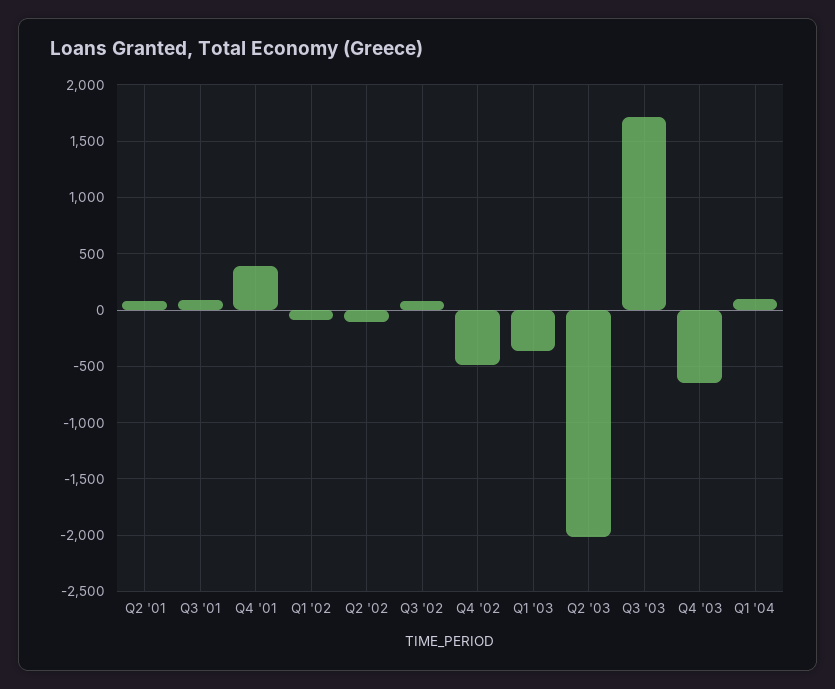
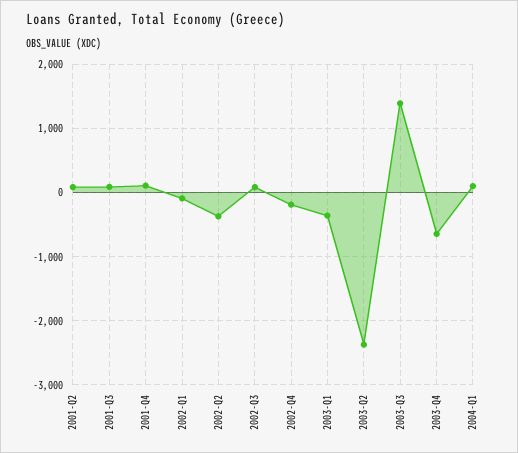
Q4 '01: 400 -> 100
Q2 '02: -100 -> -400
Q4 '02: -500 -> -200
Q2 '03: -2000 -> -2400
Q3 '03: 1700 -> 1400

